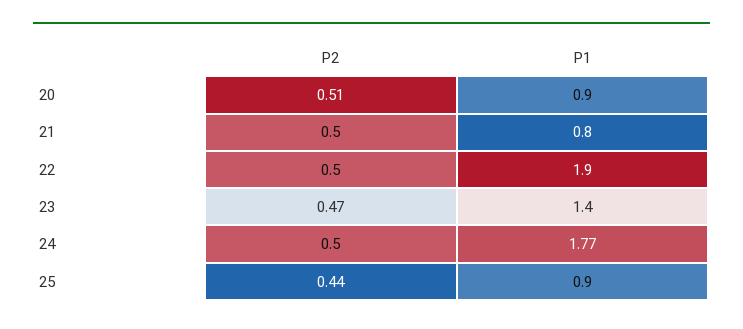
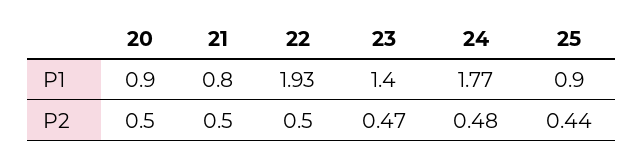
P2, 20: 0.51 -> 0.5
P1, 22: 1.9 -> 1.93
P2, 24: 0.5 -> 0.48

